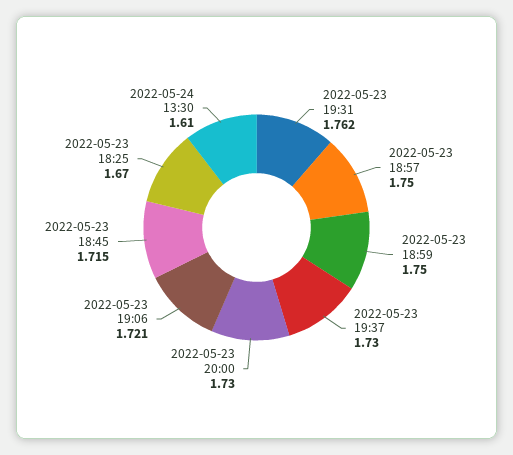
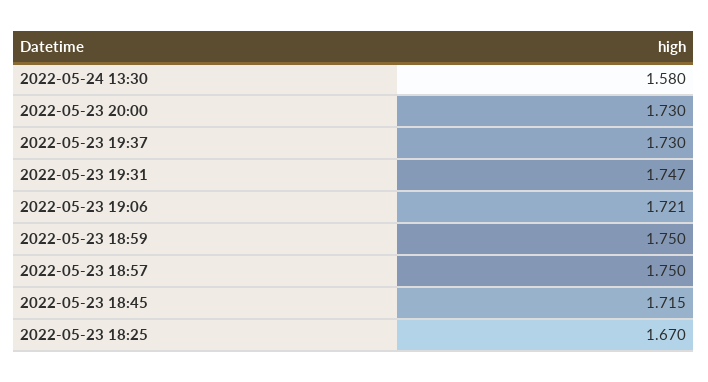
2022-05-23 19:31: 1.762 -> 1.747
2022-05-24 13:30: 1.61 -> 1.58

